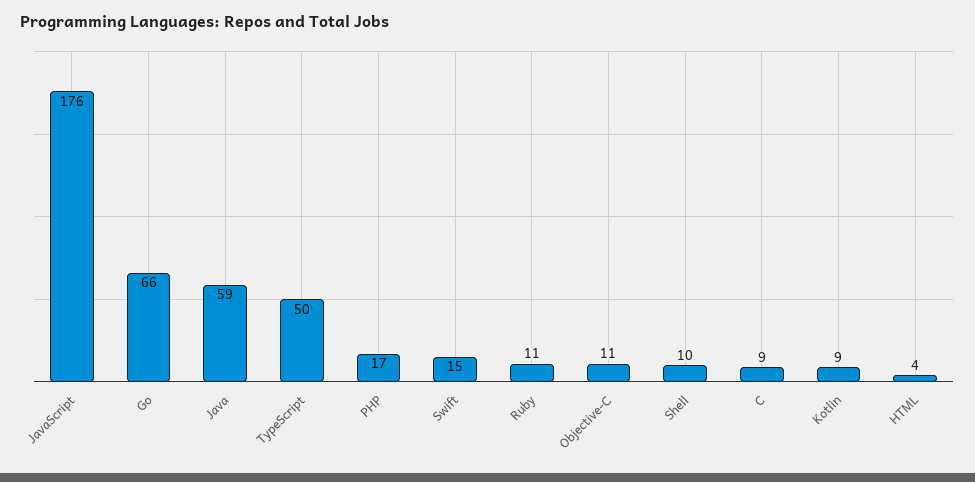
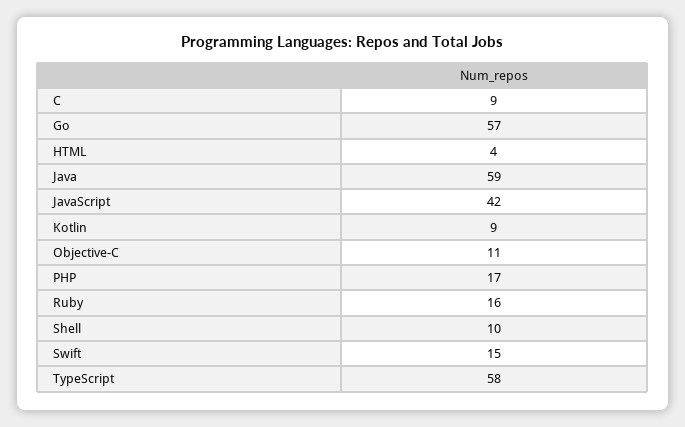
JavaScript: 176 -> 42
Go: 66 -> 57
TypeScript: 50 -> 58
Ruby: 11 -> 16

